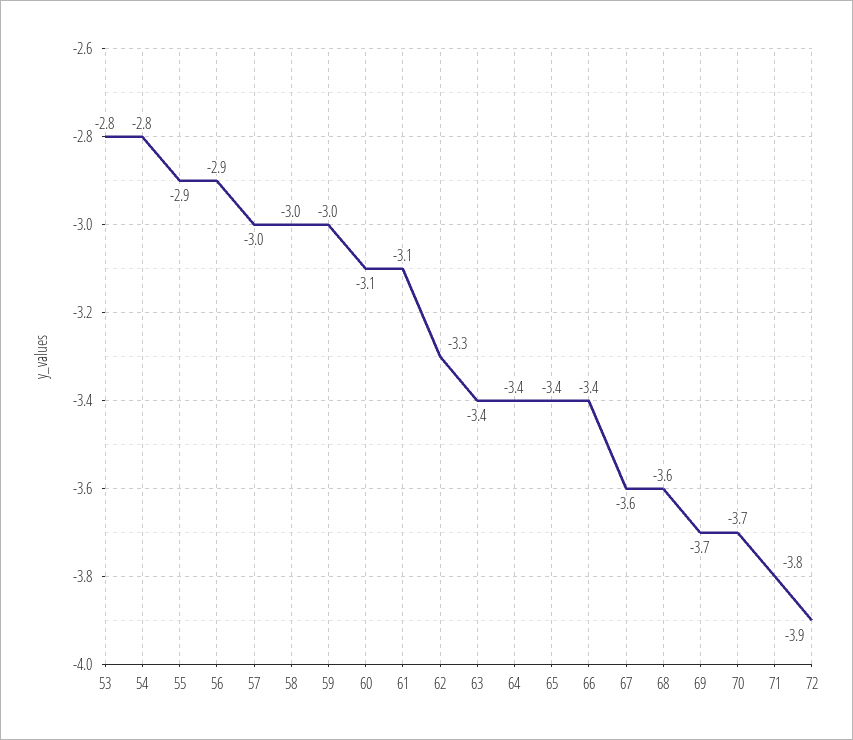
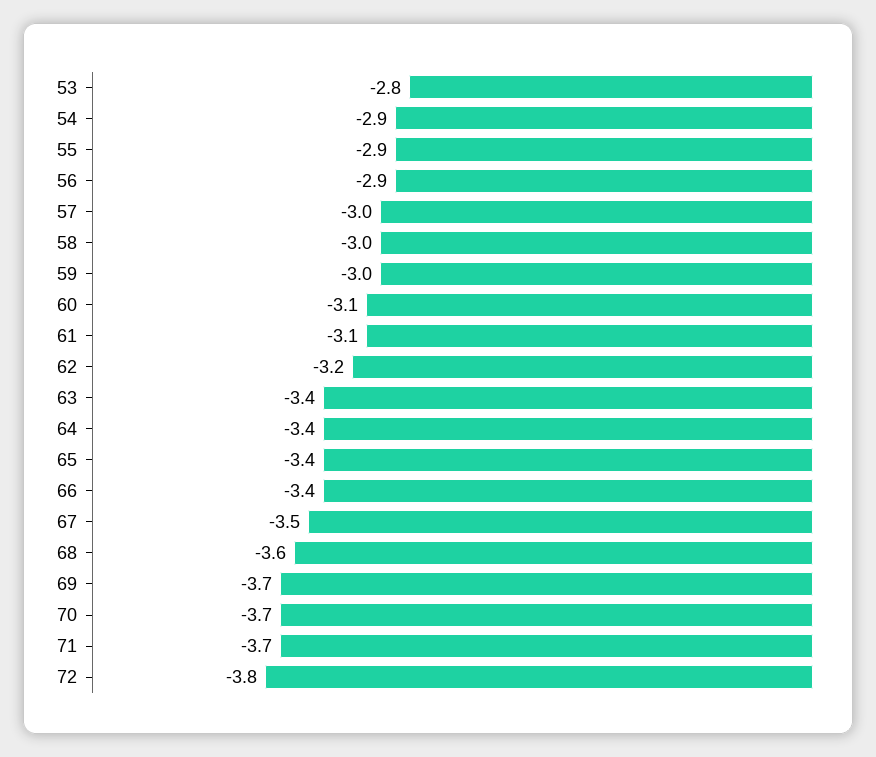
54: -2.8 -> -2.9
62: -3.3 -> -3.2
67: -3.6 -> -3.5
71: -3.8 -> -3.7
72: -3.9 -> -3.8

